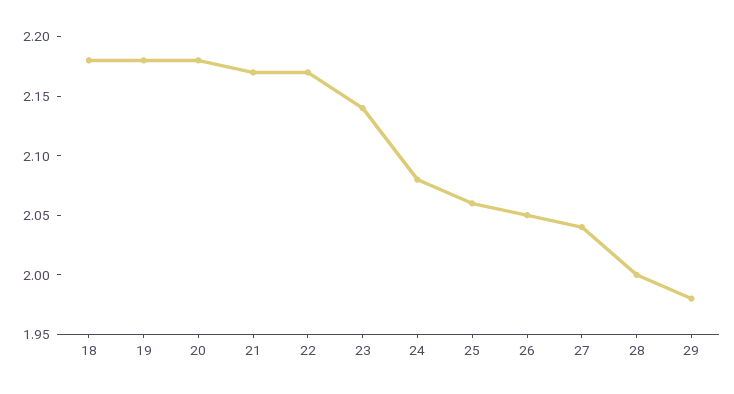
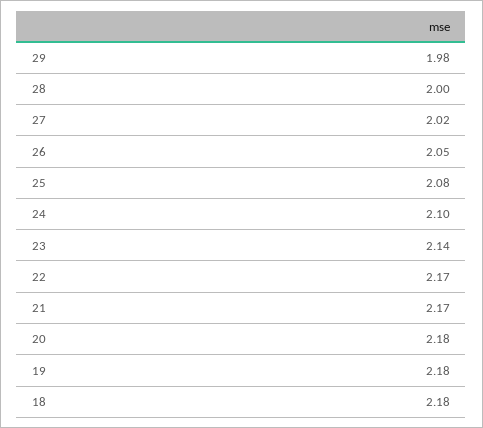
24: 2.08 -> 2.1
25: 2.06 -> 2.08
27: 2.04 -> 2.02

